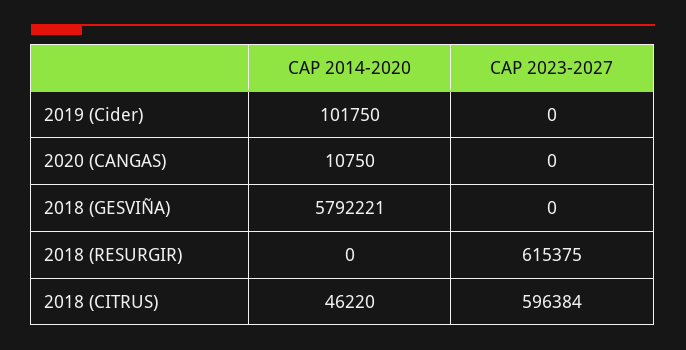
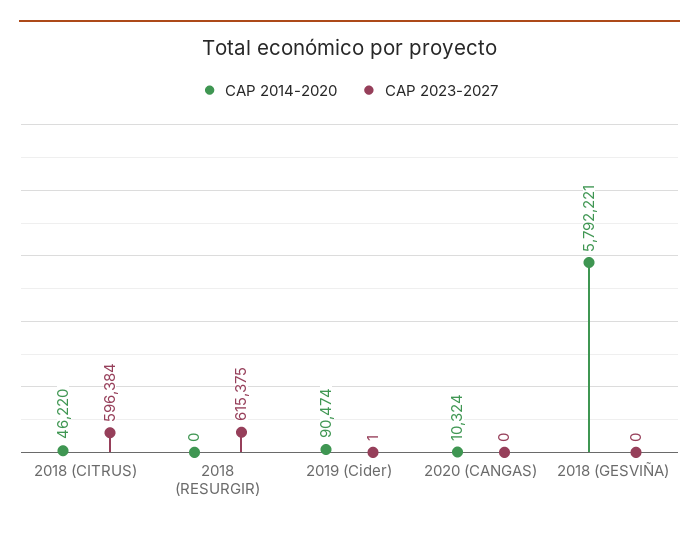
CAP 2014-2020, 2019 (Cider): 101750 -> 90474
CAP 2023-2027, 2019 (Cider): 0 -> 1
CAP 2014-2020, 2020 (CANGAS): 10750 -> 10324

